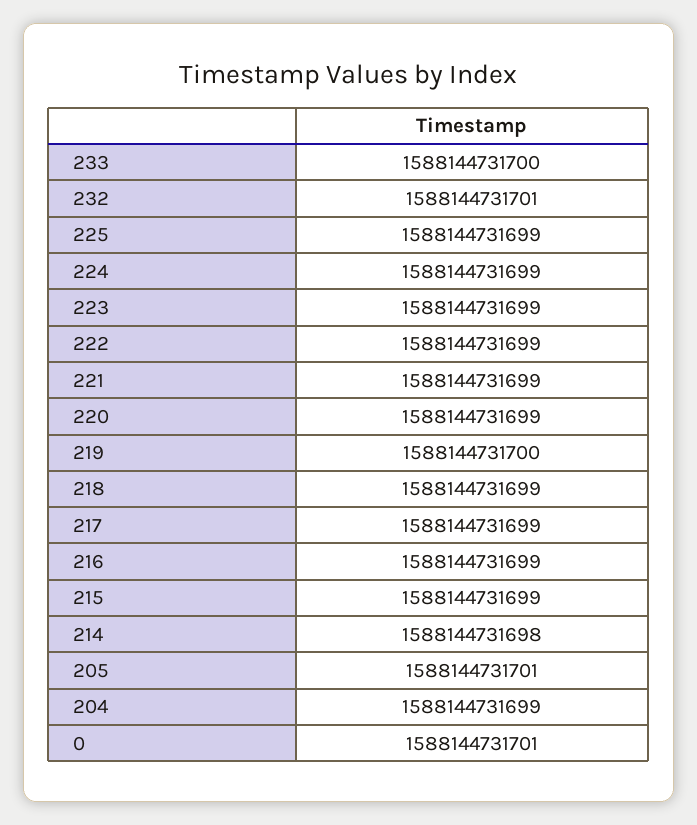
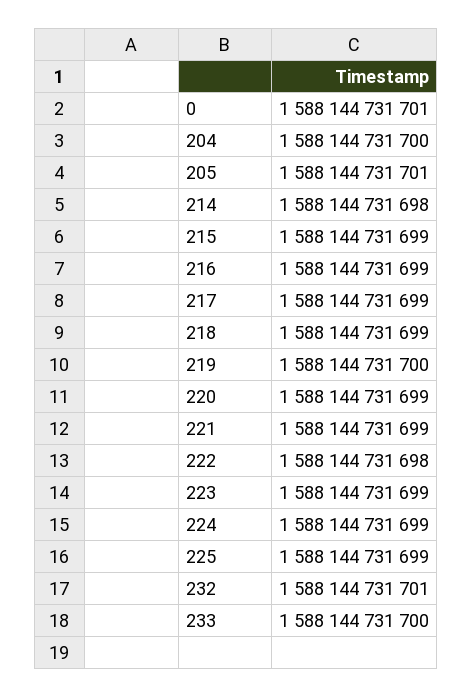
222: 1588144731699 -> 1588144731698
204: 1588144731699 -> 1588144731700

